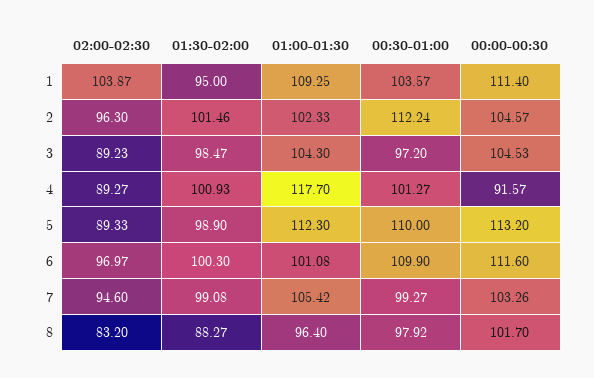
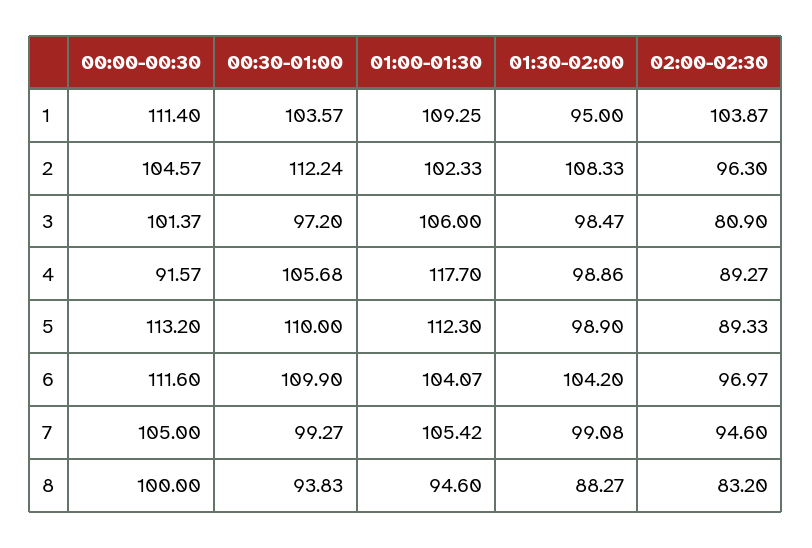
01:30-02:00, 2: 101.46 -> 108.33
02:00-02:30, 3: 89.23 -> 80.9
01:00-01:30, 3: 104.3 -> 106
00:00-00:30, 3: 104.53 -> 101.37
01:30-02:00, 4: 100.93 -> 98.86
00:30-01:00, 4: 101.27 -> 105.68
01:30-02:00, 6: 100.3 -> 104.2
01:00-01:30, 6: 101.08 -> 104.07
00:00-00:30, 7: 103.26 -> 105
01:00-01:30, 8: 96.4 -> 94.6
00:30-01:00, 8: 97.92 -> 93.83
00:00-00:30, 8: 101.7 -> 100

